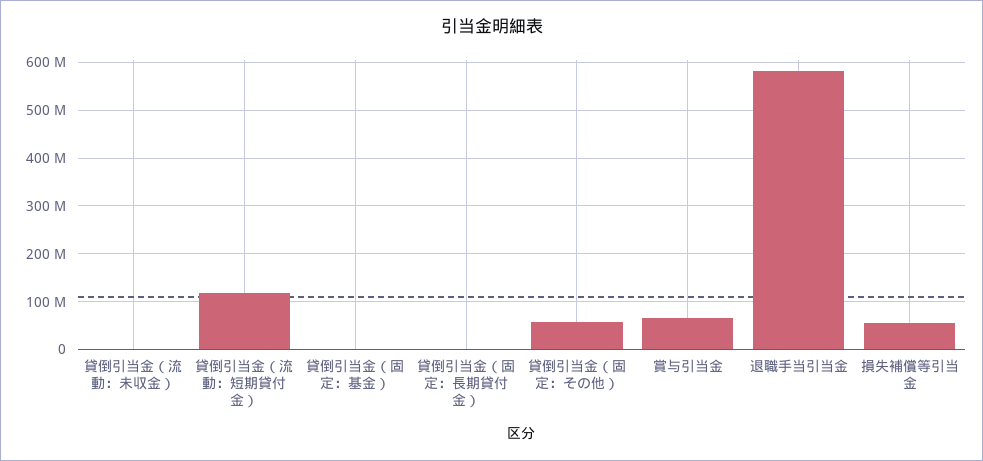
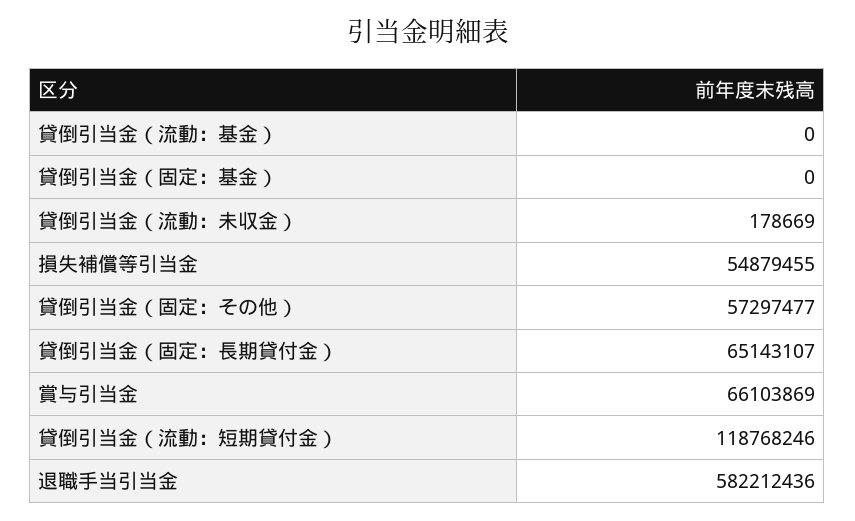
貸倒引当金（固定：長期貸付金）: 0 -> 65143107
貸倒引当金（流動：基金）: none -> 0

